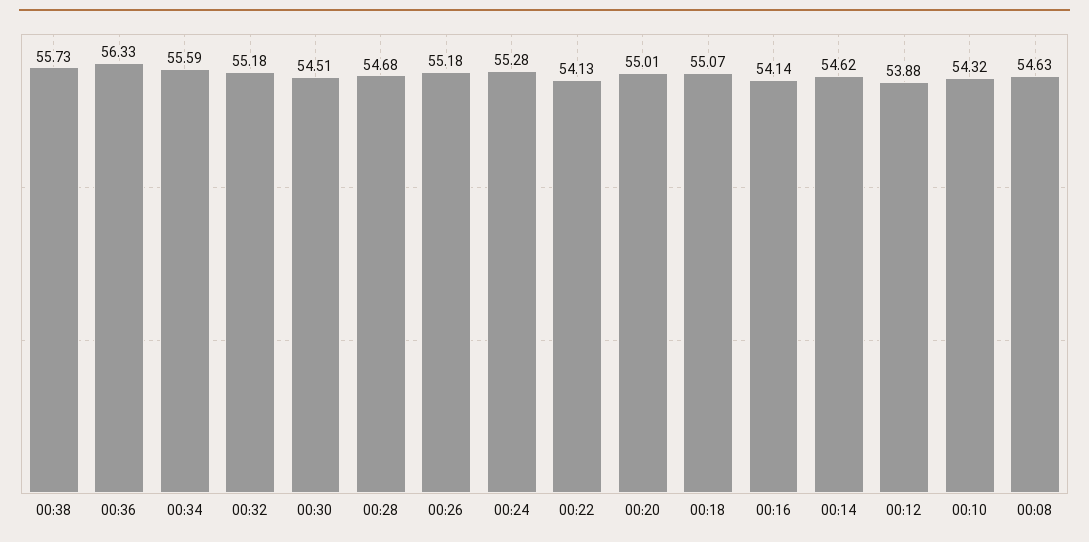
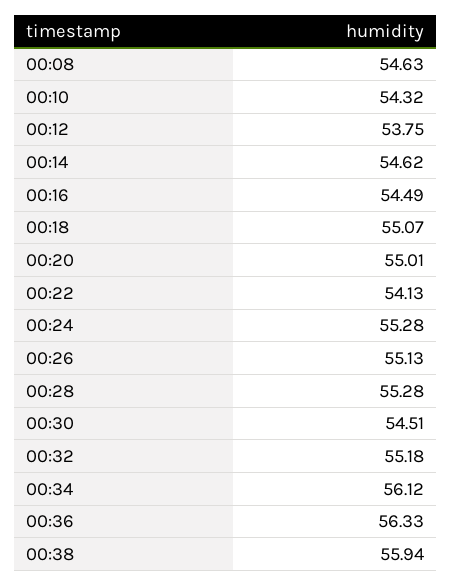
00:38: 55.73 -> 55.94
00:34: 55.59 -> 56.12
00:28: 54.68 -> 55.28
00:26: 55.18 -> 55.13
00:16: 54.14 -> 54.49
00:12: 53.88 -> 53.75

